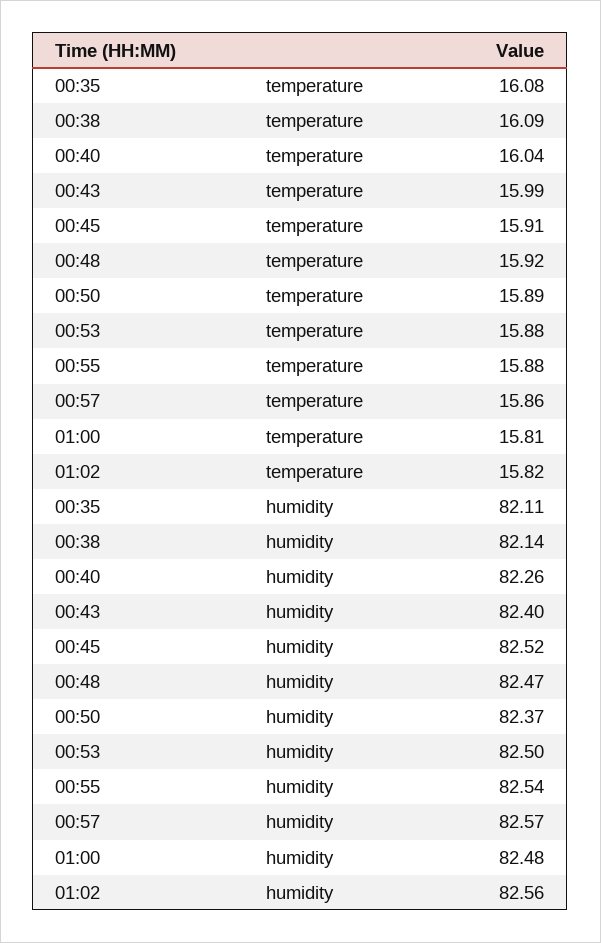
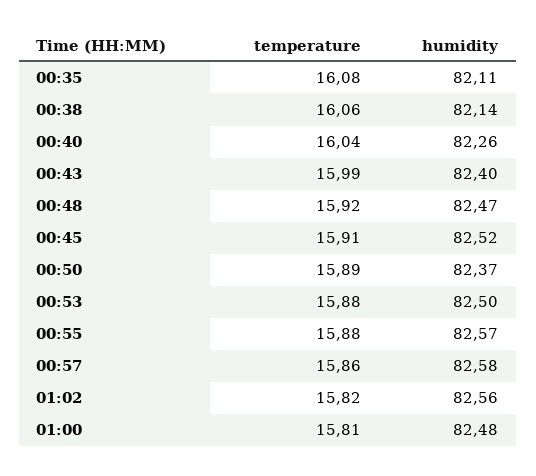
00:38, temperature: 16.09 -> 16.06
00:55, humidity: 82.54 -> 82.57
00:57, humidity: 82.57 -> 82.58

